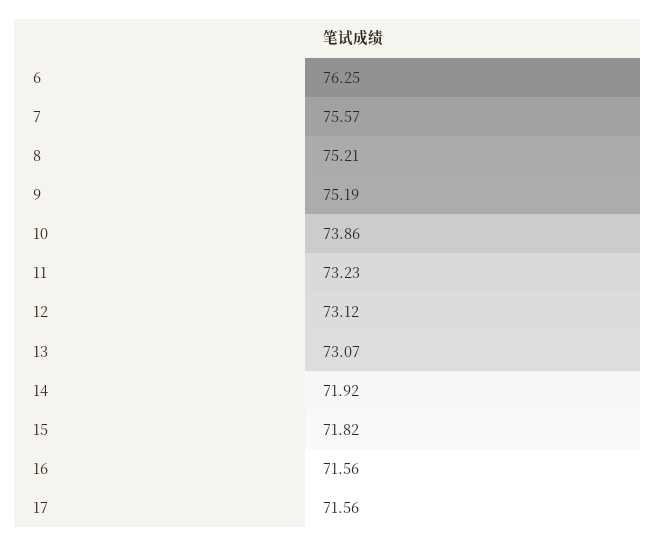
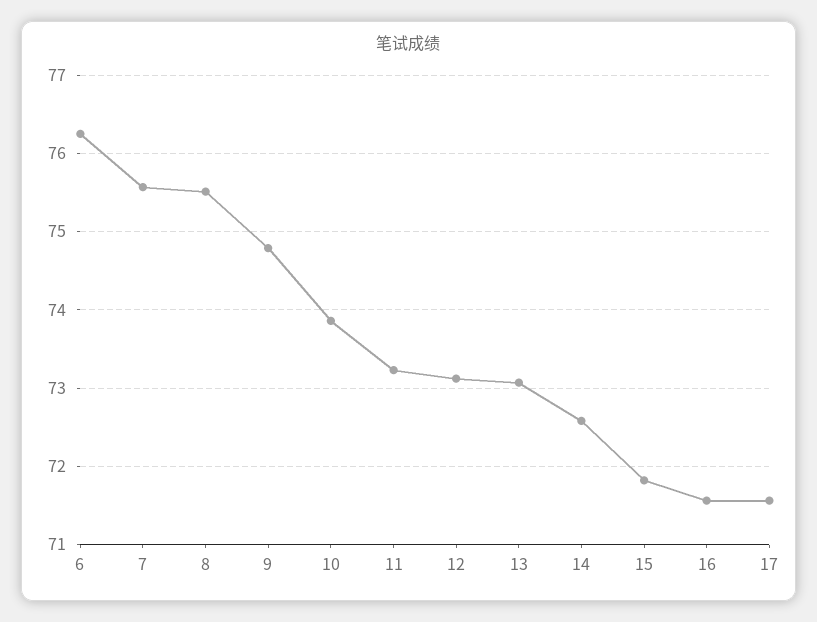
8: 75.21 -> 75.5
9: 75.19 -> 74.8
14: 71.92 -> 72.6

